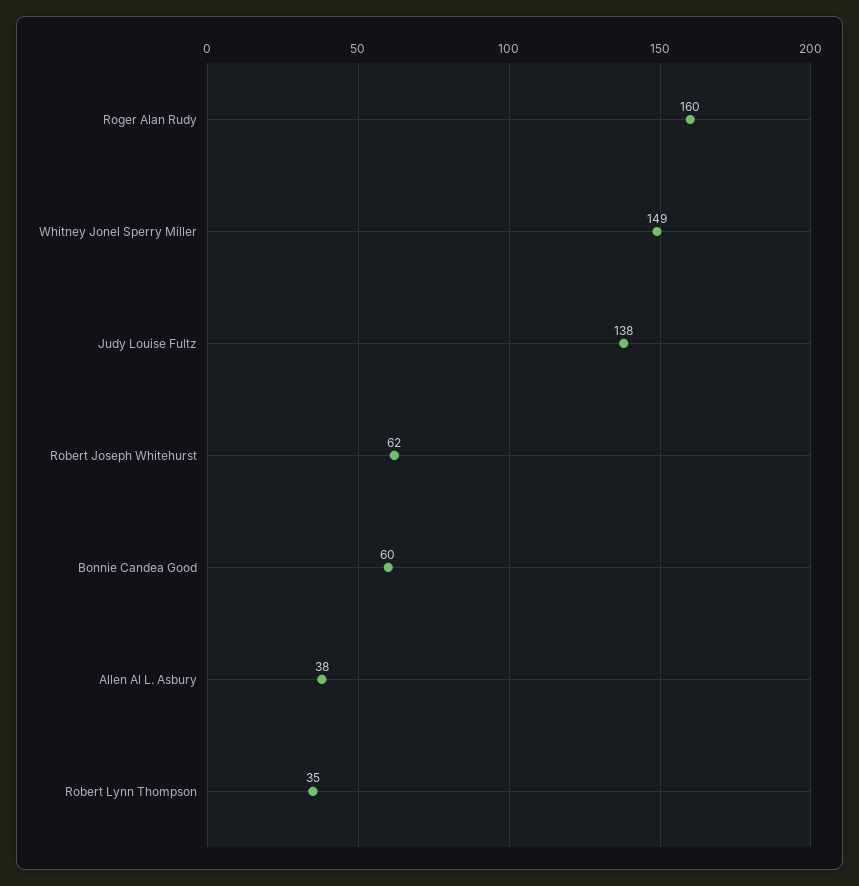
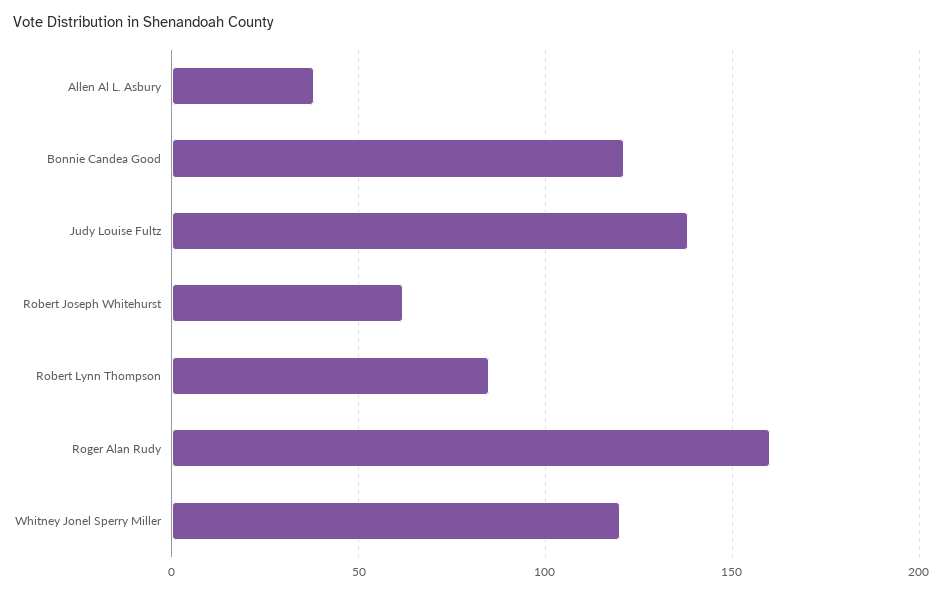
Whitney Jonel Sperry Miller: 149 -> 120
Bonnie Candea Good: 60 -> 120
Robert Lynn Thompson: 35 -> 85

